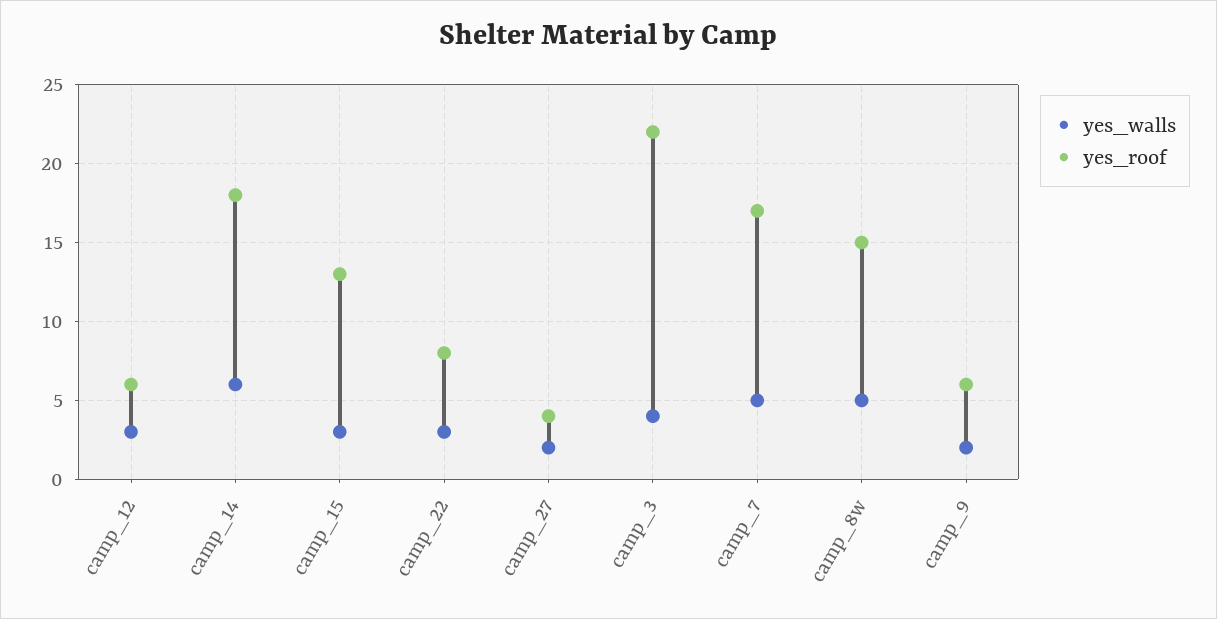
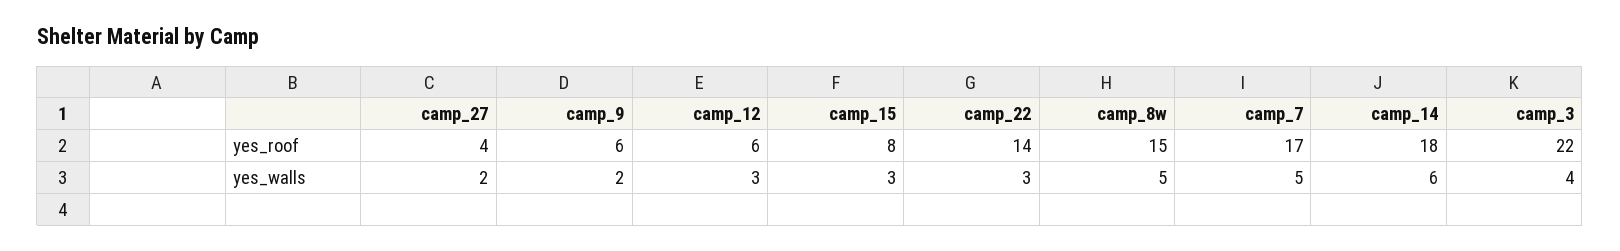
yes_roof, camp_15: 13 -> 8
yes_roof, camp_22: 8 -> 14

